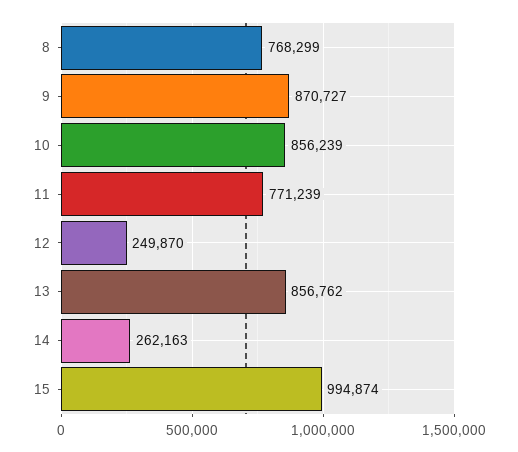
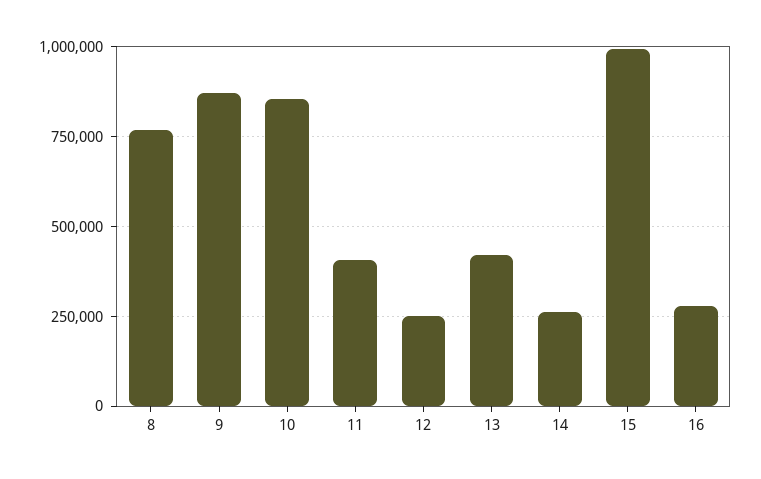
11: 771239 -> 400000
13: 856762 -> 425000
16: none -> 275000

